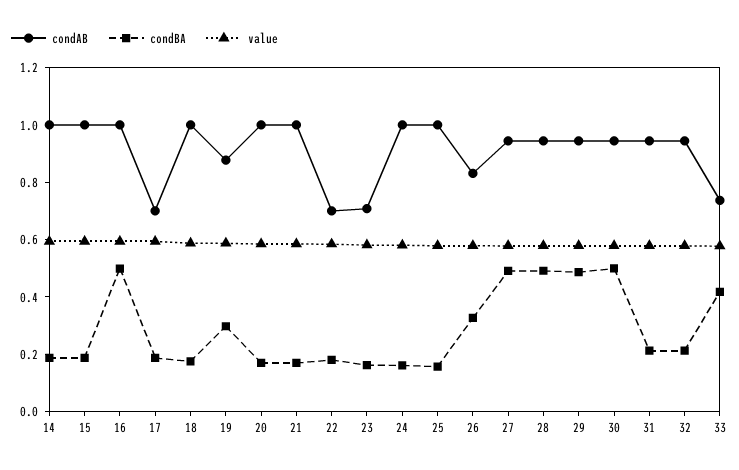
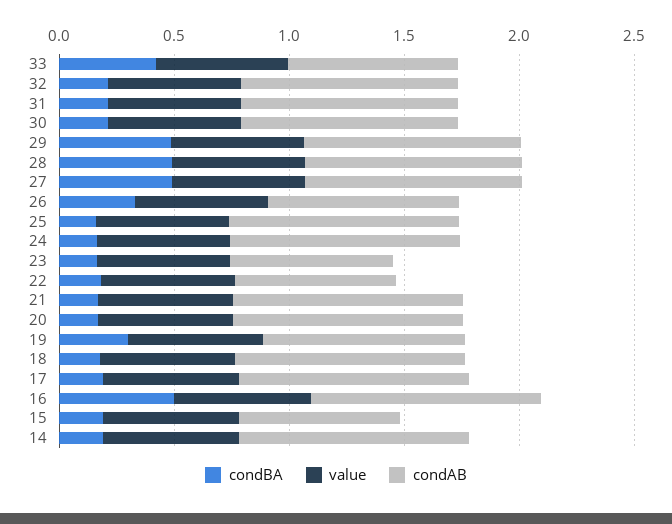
condAB, 15: 1 -> 0.7
condAB, 17: 0.7 -> 1
condBA, 30: 0.5 -> 0.2

